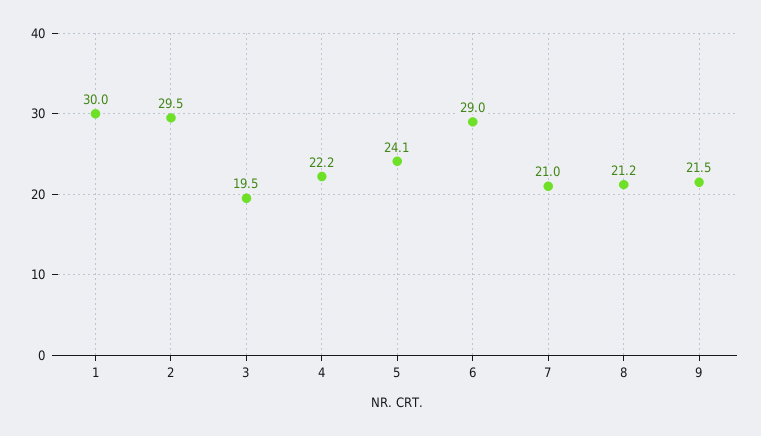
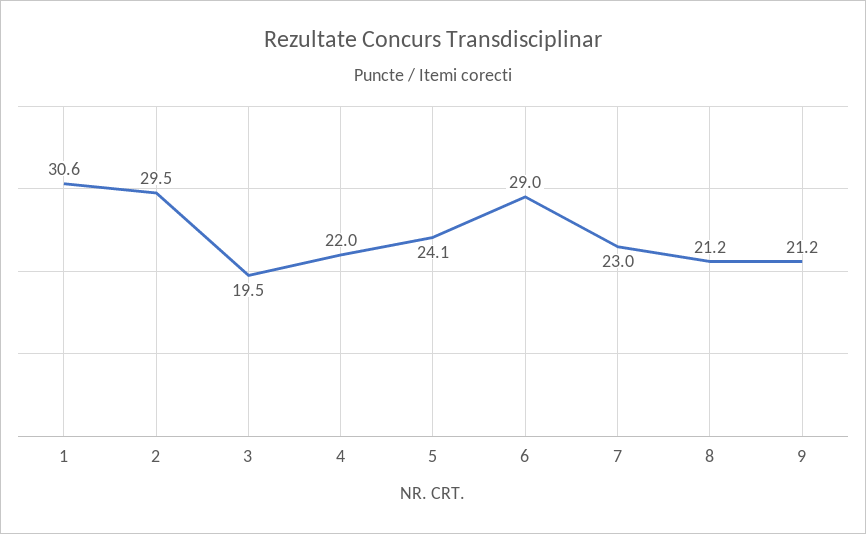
1: 30 -> 30.6
4: 22.2 -> 22
7: 21 -> 23
9: 21.5 -> 21.2

